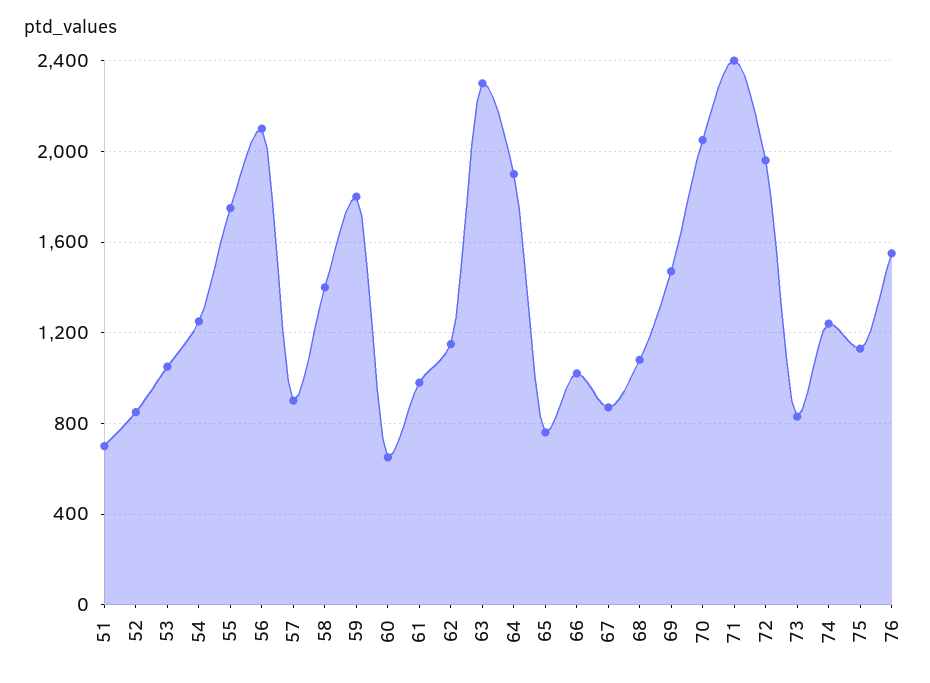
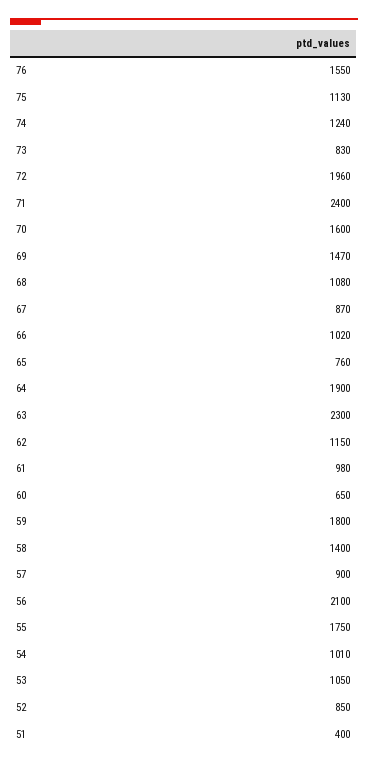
51: 700 -> 400
54: 1250 -> 1010
70: 2050 -> 1600

